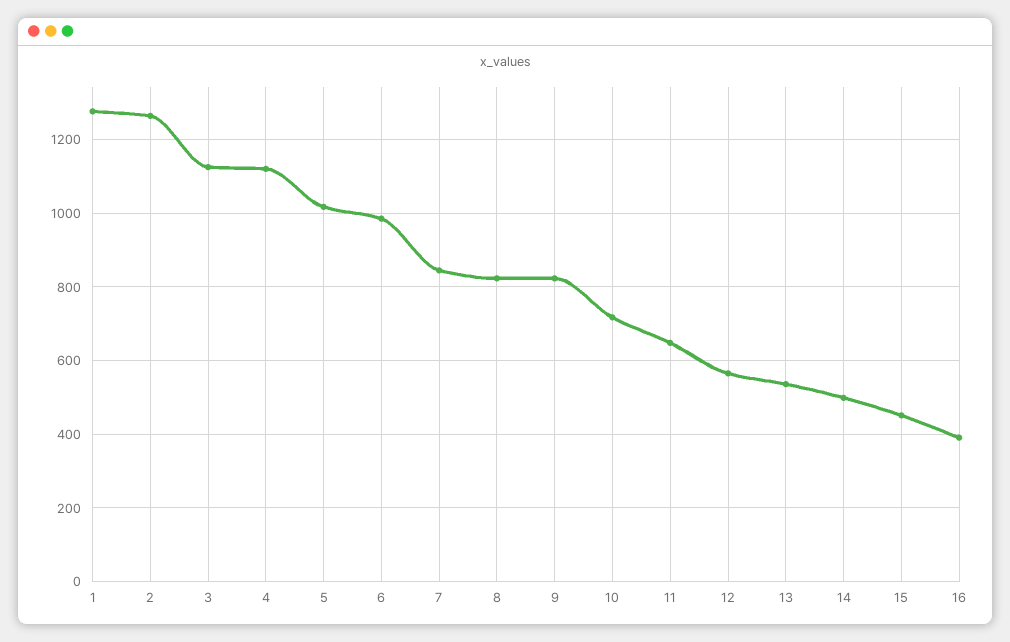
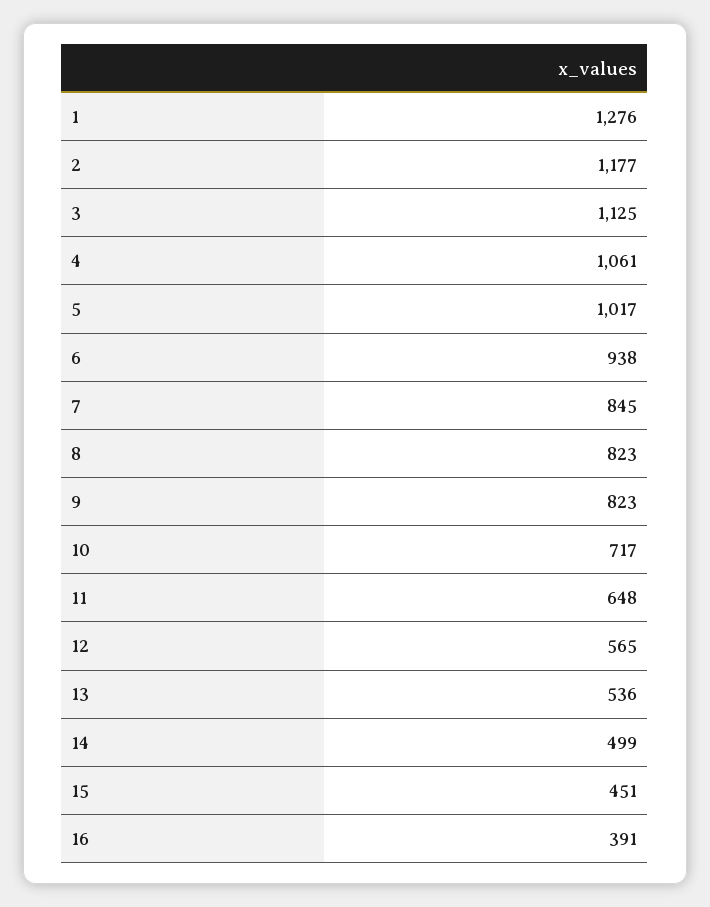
2: 1260 -> 1177
4: 1120 -> 1061
6: 980 -> 938

